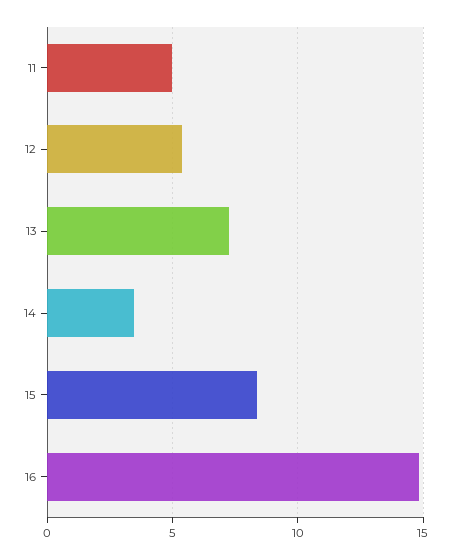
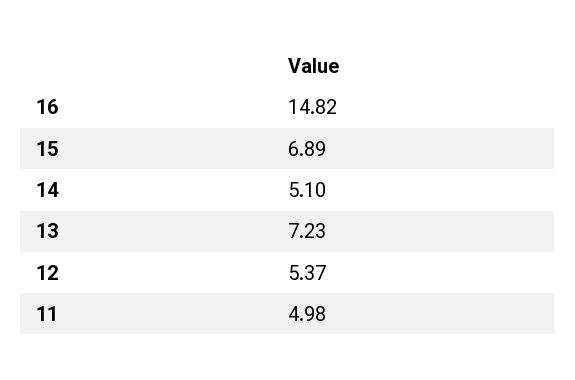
14: 3.5 -> 5.1
15: 8.5 -> 6.89

